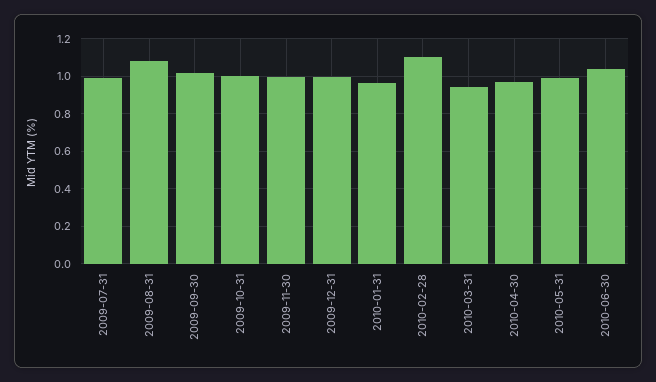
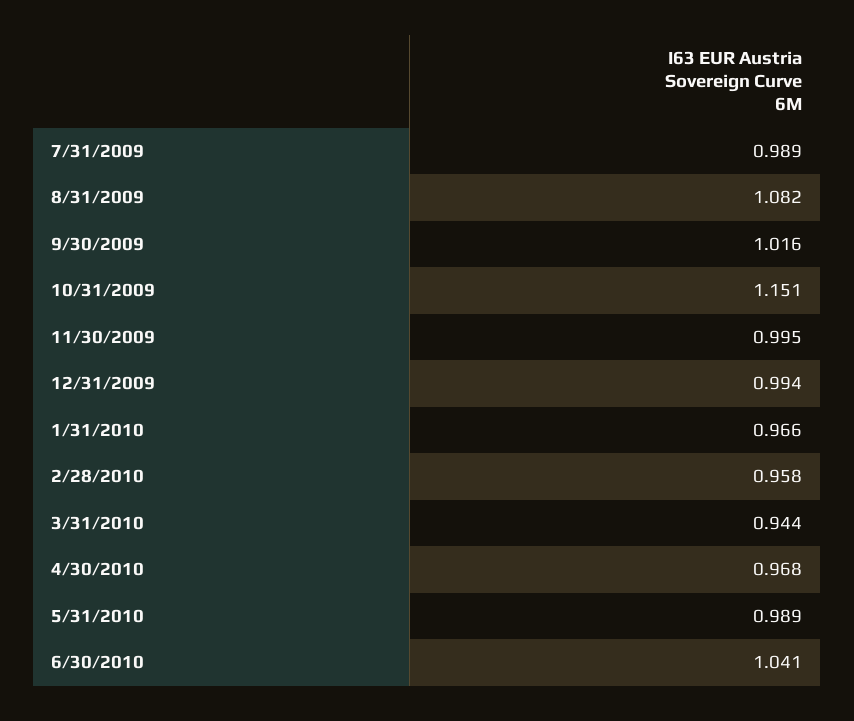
2009-10-31: 1 -> 1.151
2010-02-28: 1.1 -> 0.958

